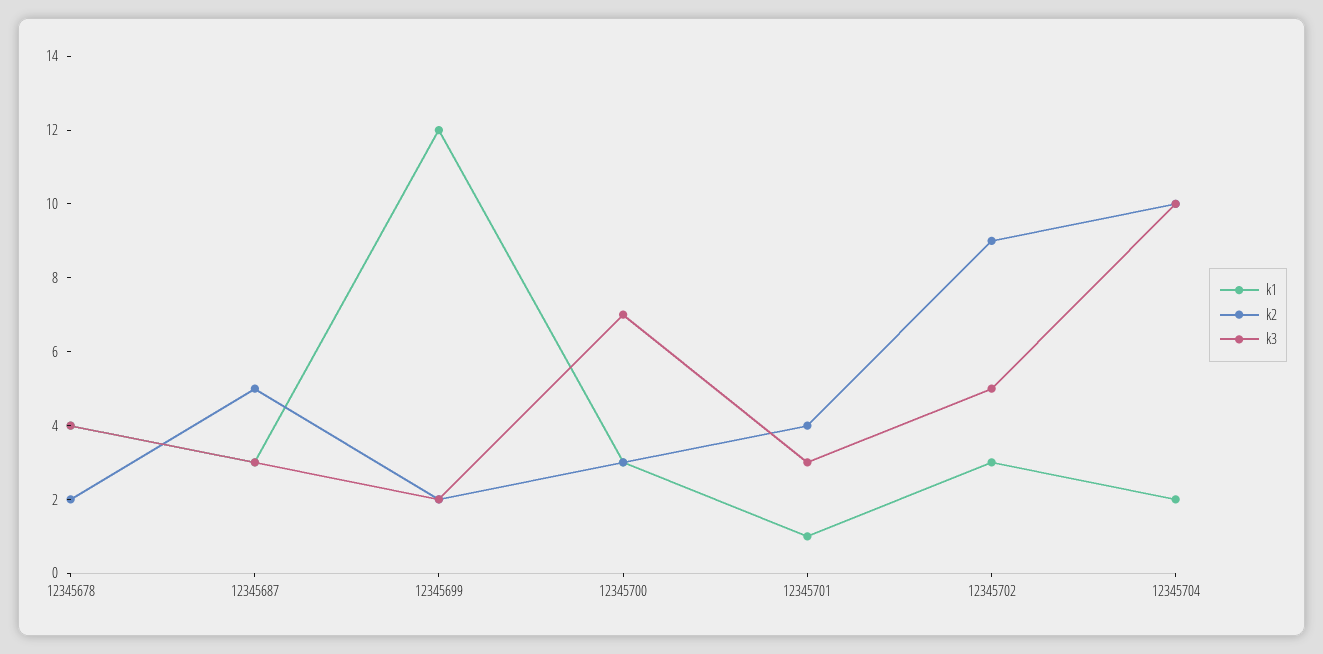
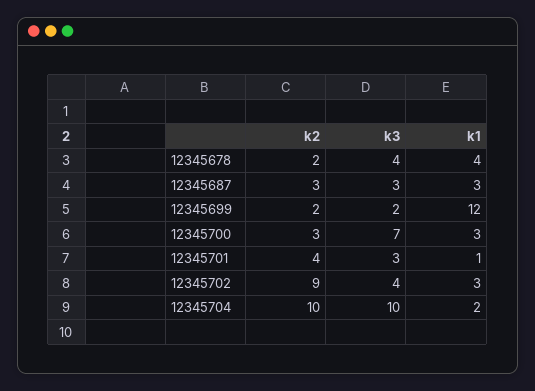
k2, 12345687: 5 -> 3
k3, 12345702: 5 -> 4

